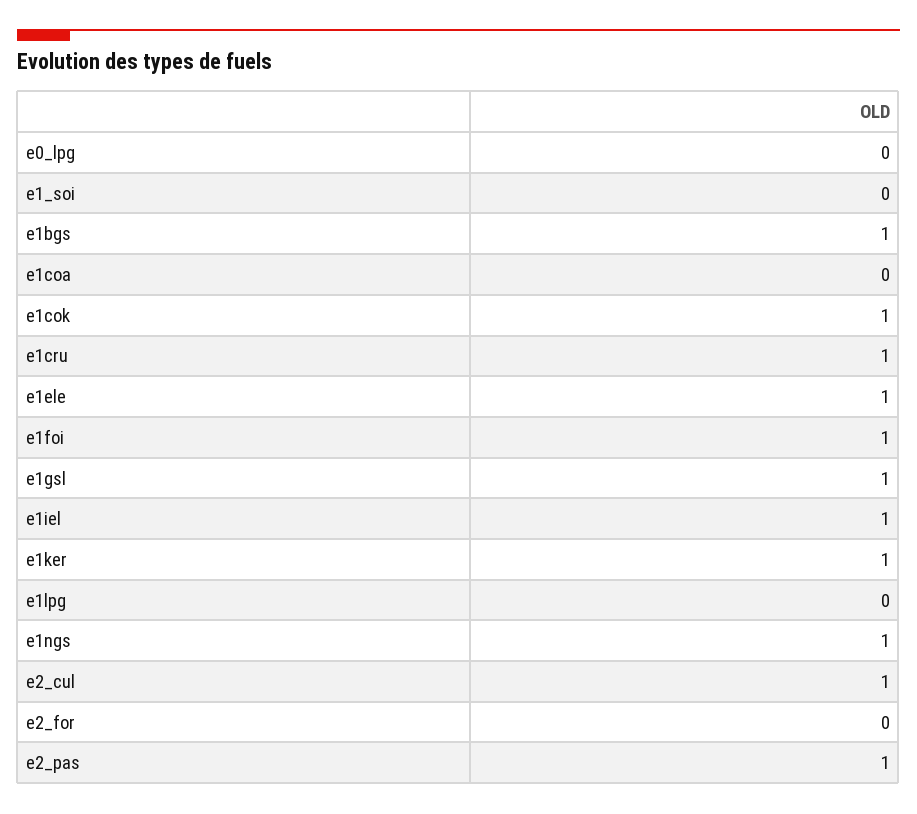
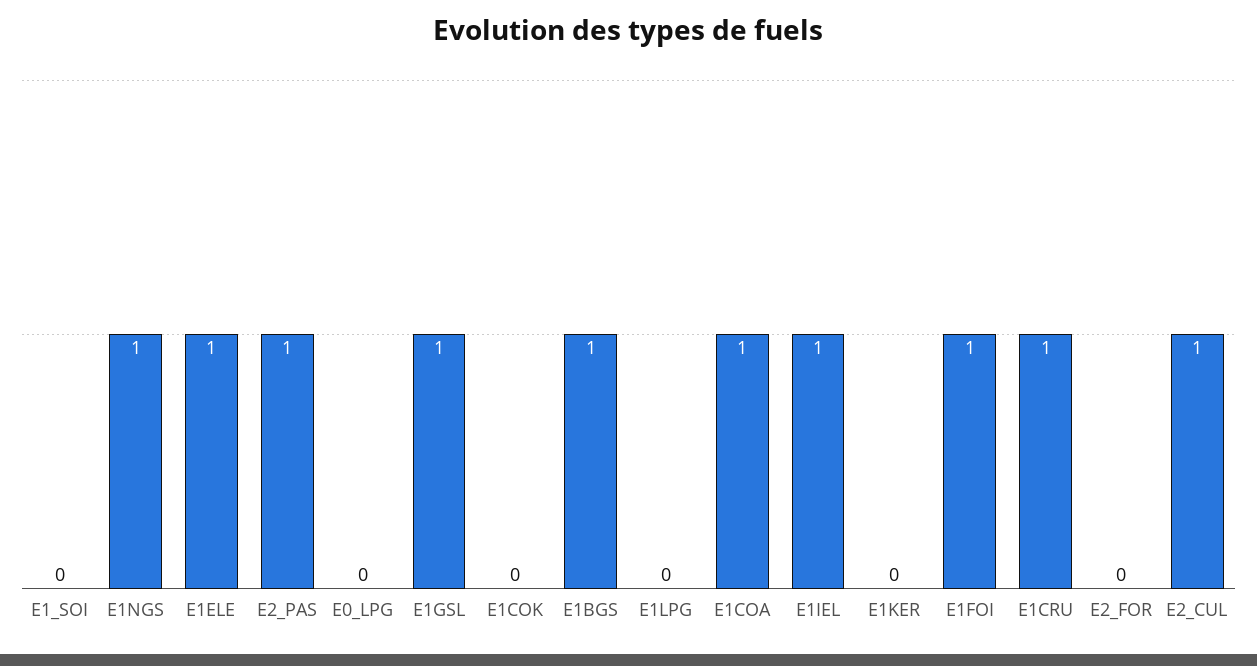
e1coa: 0 -> 1
e1cok: 1 -> 0
e1ker: 1 -> 0

